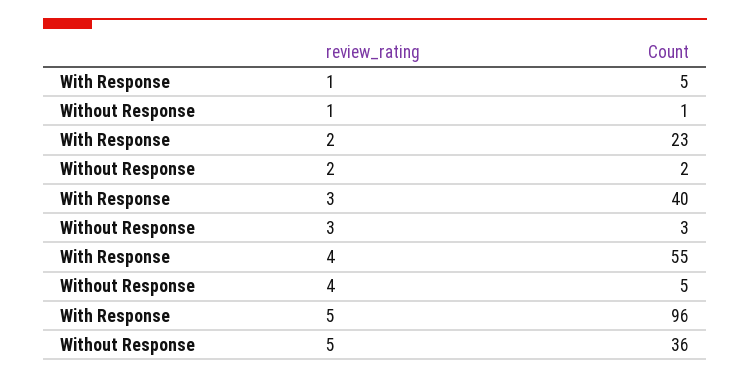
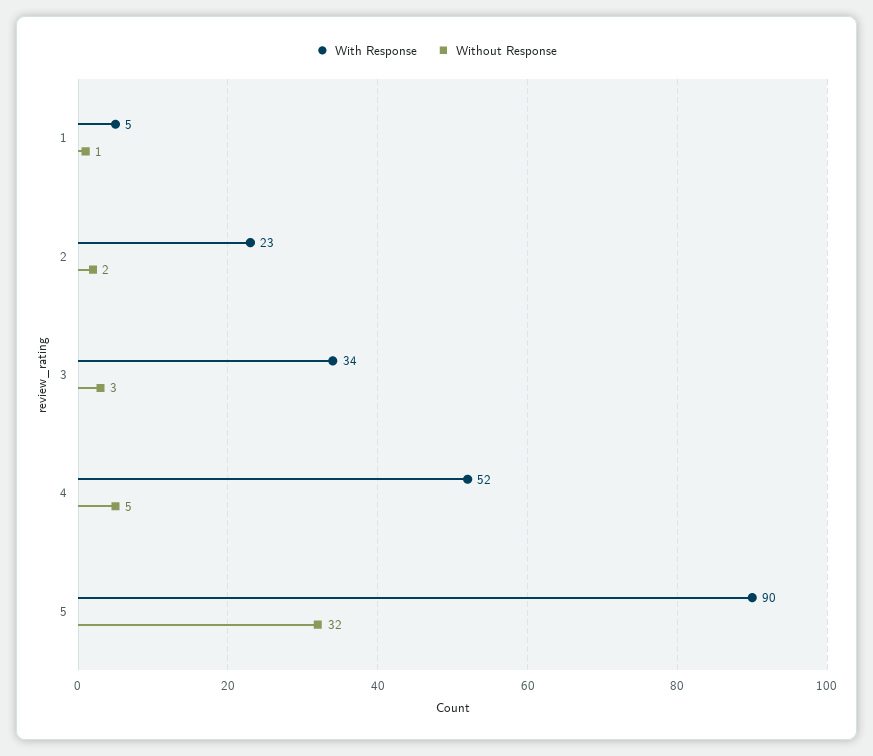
With Response, 3: 40 -> 34
With Response, 4: 55 -> 52
With Response, 5: 96 -> 90
Without Response, 5: 36 -> 32

